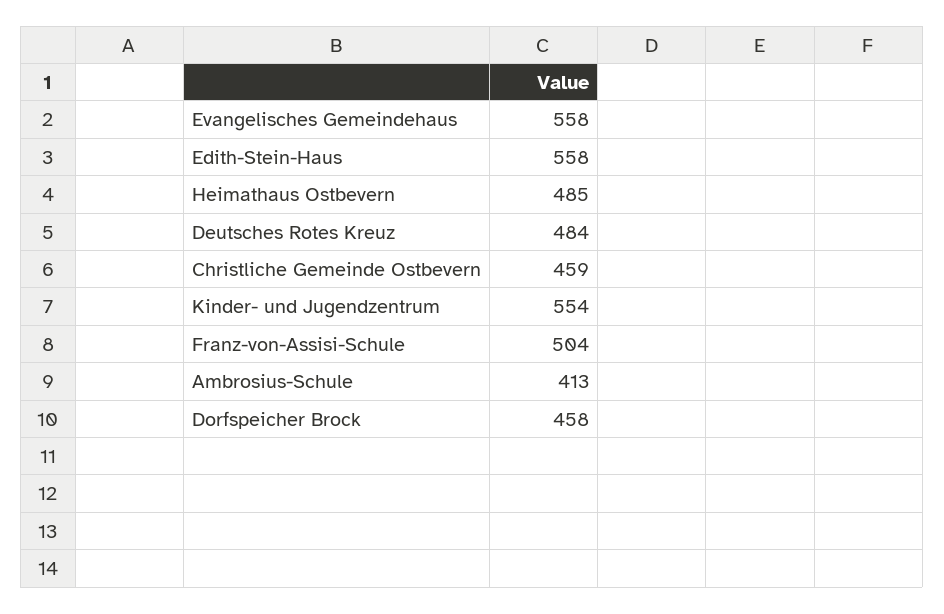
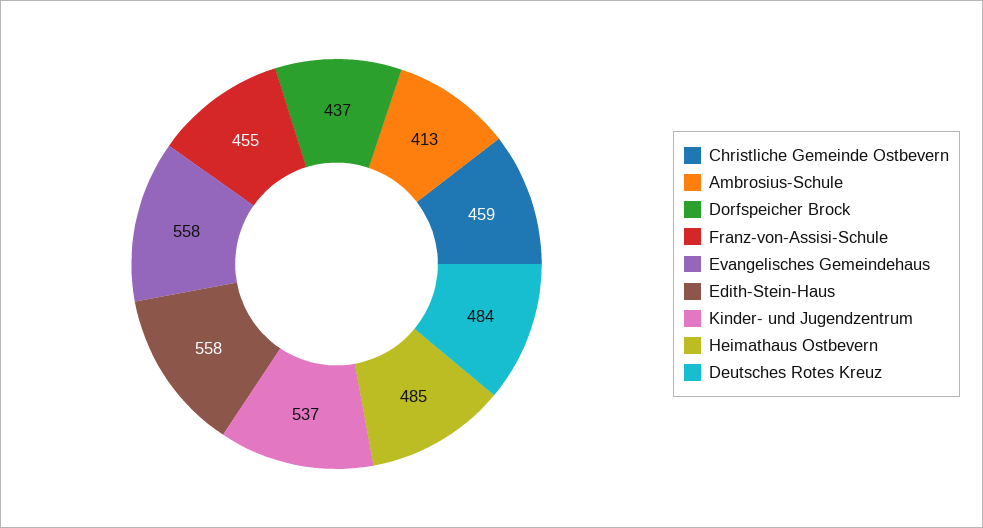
Kinder- und Jugendzentrum: 554 -> 537
Franz-von-Assisi-Schule: 504 -> 455
Dorfspeicher Brock: 458 -> 437

